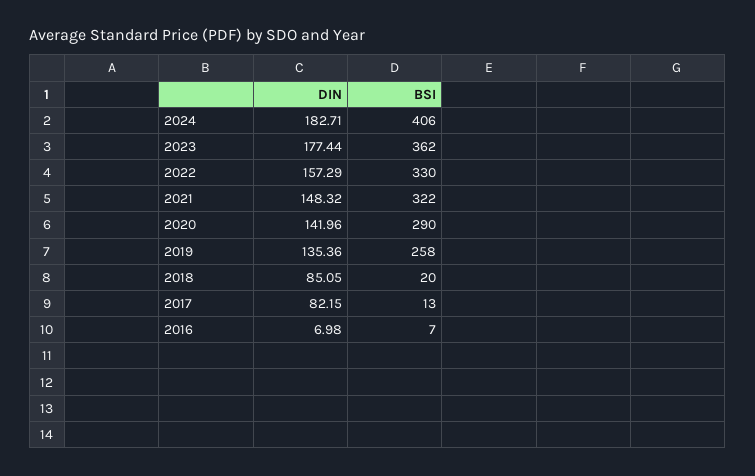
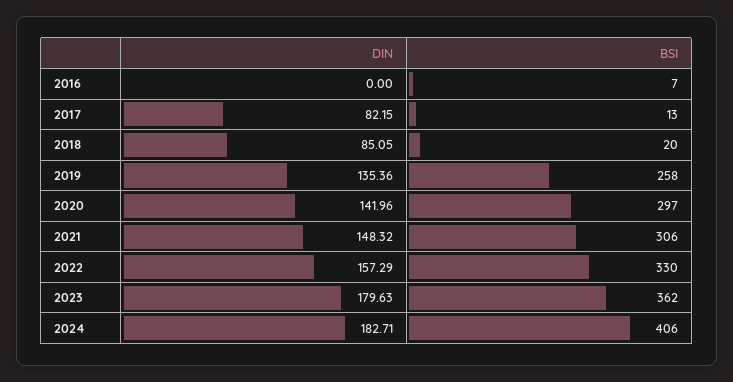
DIN, 2023: 177.44 -> 179.63
BSI, 2021: 322 -> 306
BSI, 2020: 290 -> 297
DIN, 2016: 6.98 -> 0

